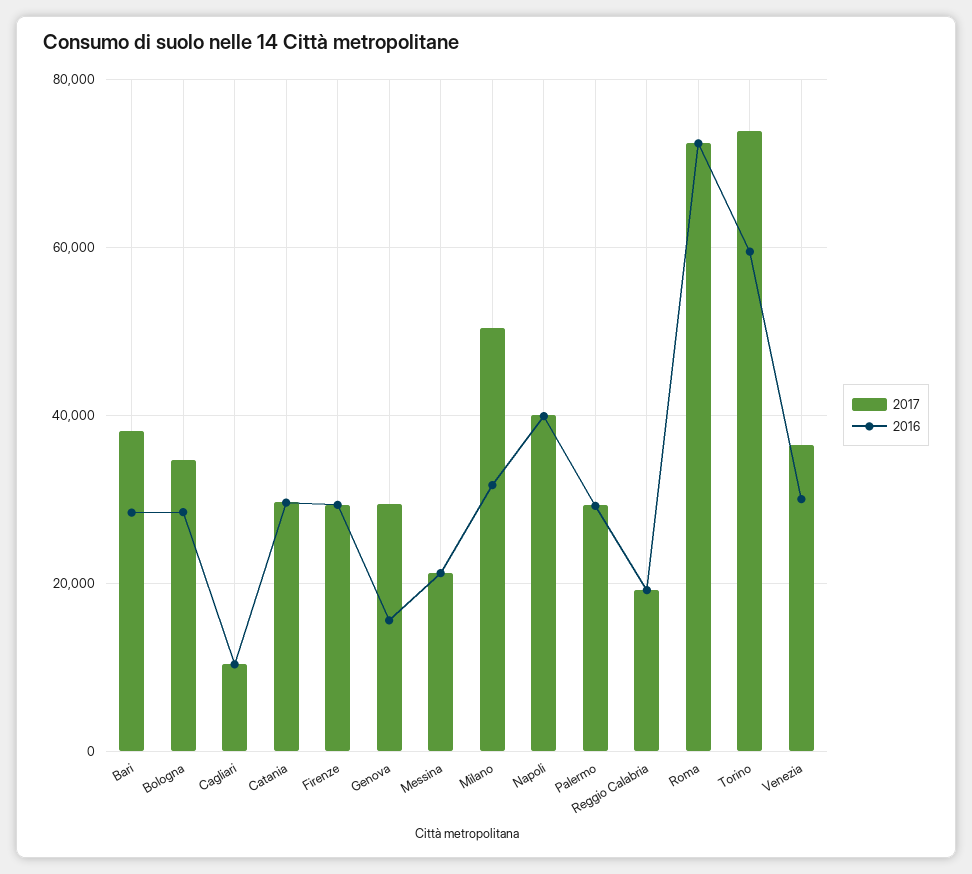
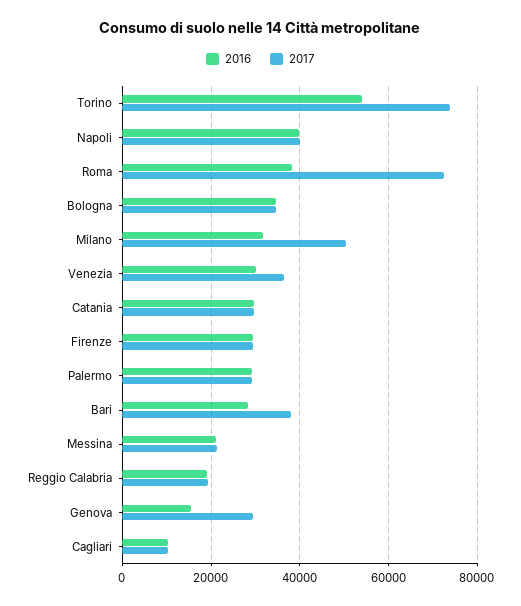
2016, Bologna: 28000 -> 34000
2016, Roma: 72000 -> 38000
2016, Torino: 60000 -> 54000

